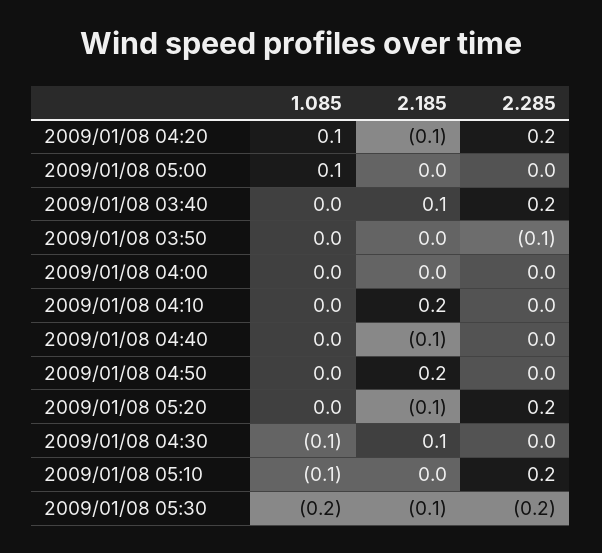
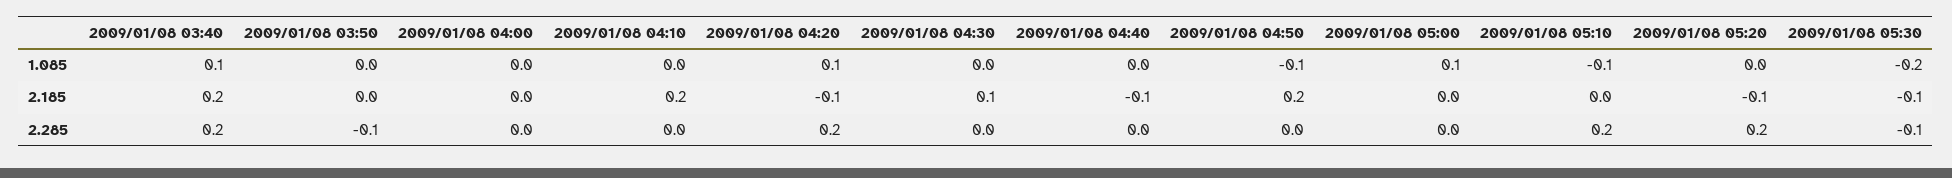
1.085, 2009/01/08 03:40: 0 -> 0.1
2.185, 2009/01/08 03:40: 0.1 -> 0.2
1.085, 2009/01/08 04:50: 0 -> -0.1
1.085, 2009/01/08 04:30: -0.1 -> 0
2.285, 2009/01/08 05:30: -0.2 -> -0.1

